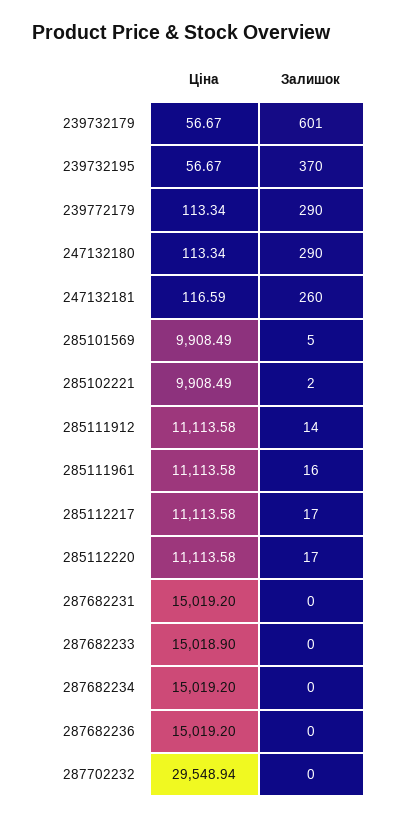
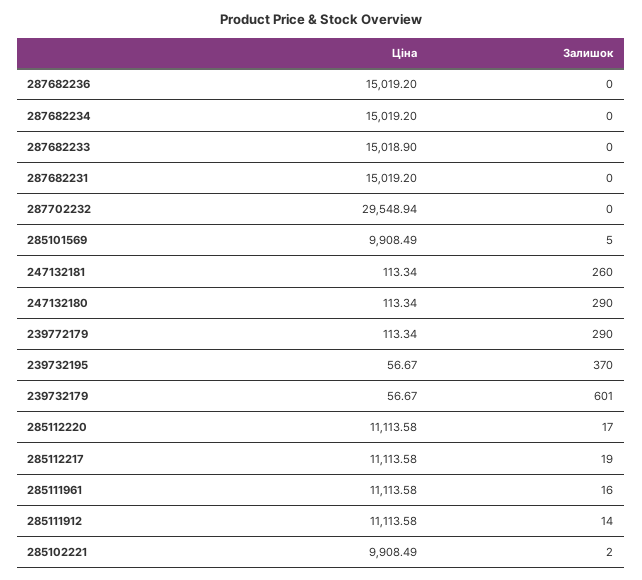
Ціна, 247132181: 116.59 -> 113.34
Залишок, 285112217: 17 -> 19

